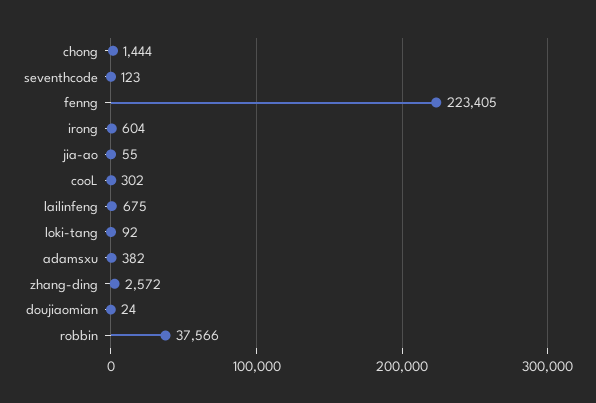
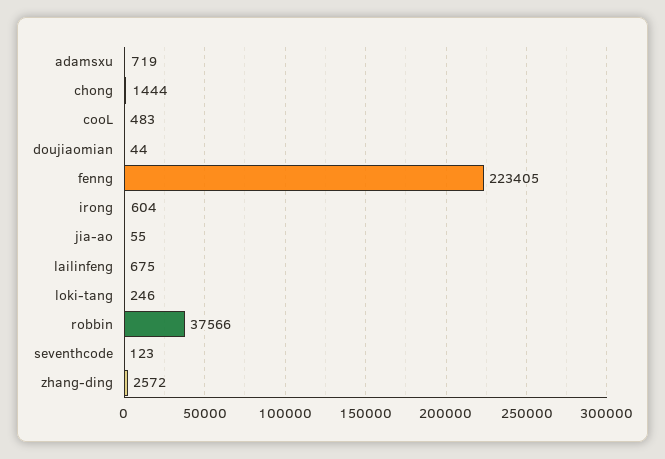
cooL: 302 -> 483
loki-tang: 92 -> 246
adamsxu: 382 -> 719
doujiaomian: 24 -> 44

